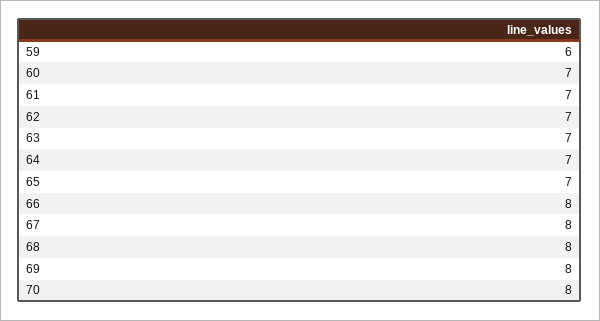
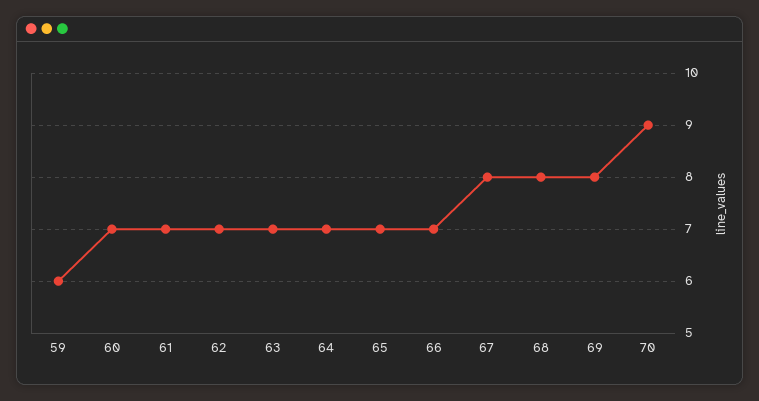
66: 8 -> 7
70: 8 -> 9

